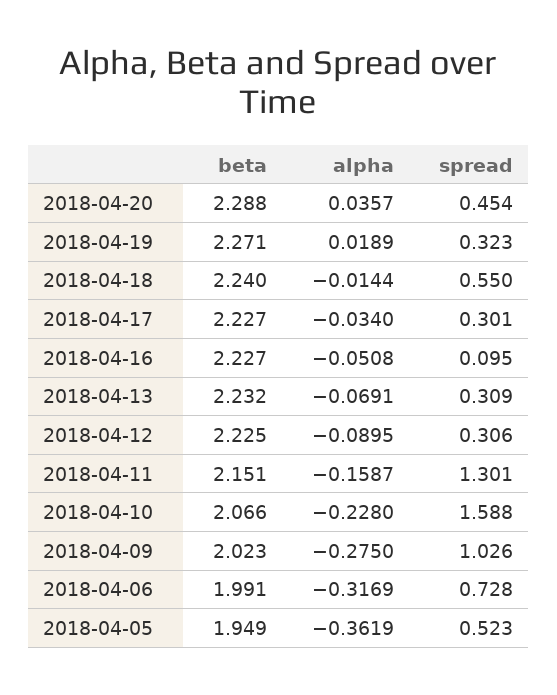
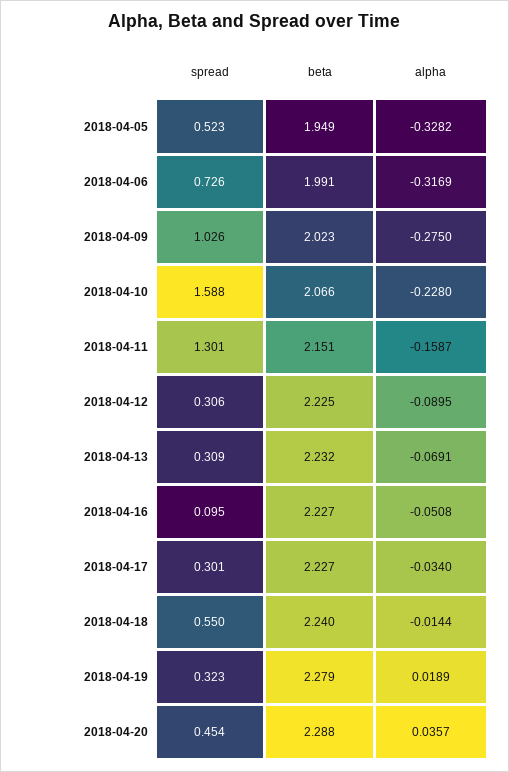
beta, 2018-04-19: 2.271 -> 2.279
spread, 2018-04-06: 0.728 -> 0.726
alpha, 2018-04-05: -0.3619 -> -0.3282

